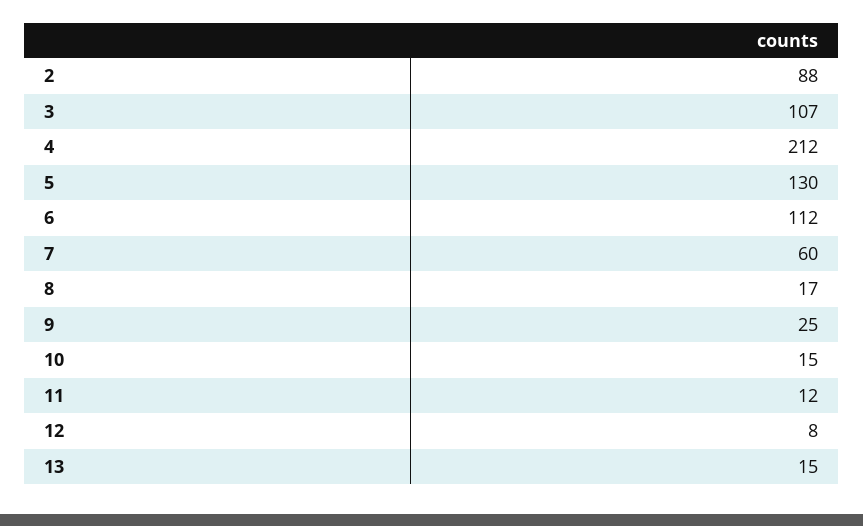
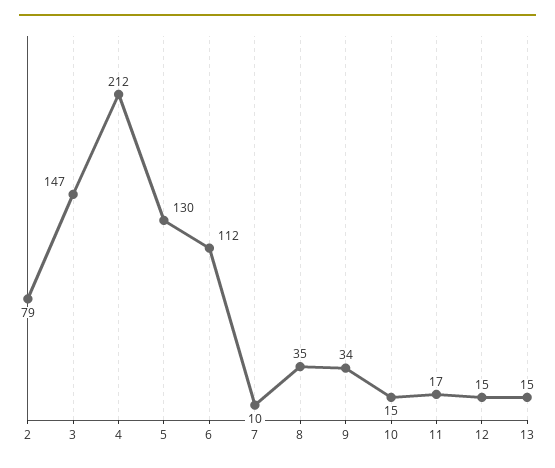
2: 88 -> 79
3: 107 -> 147
7: 60 -> 10
8: 17 -> 35
9: 25 -> 34
11: 12 -> 17
12: 8 -> 15

